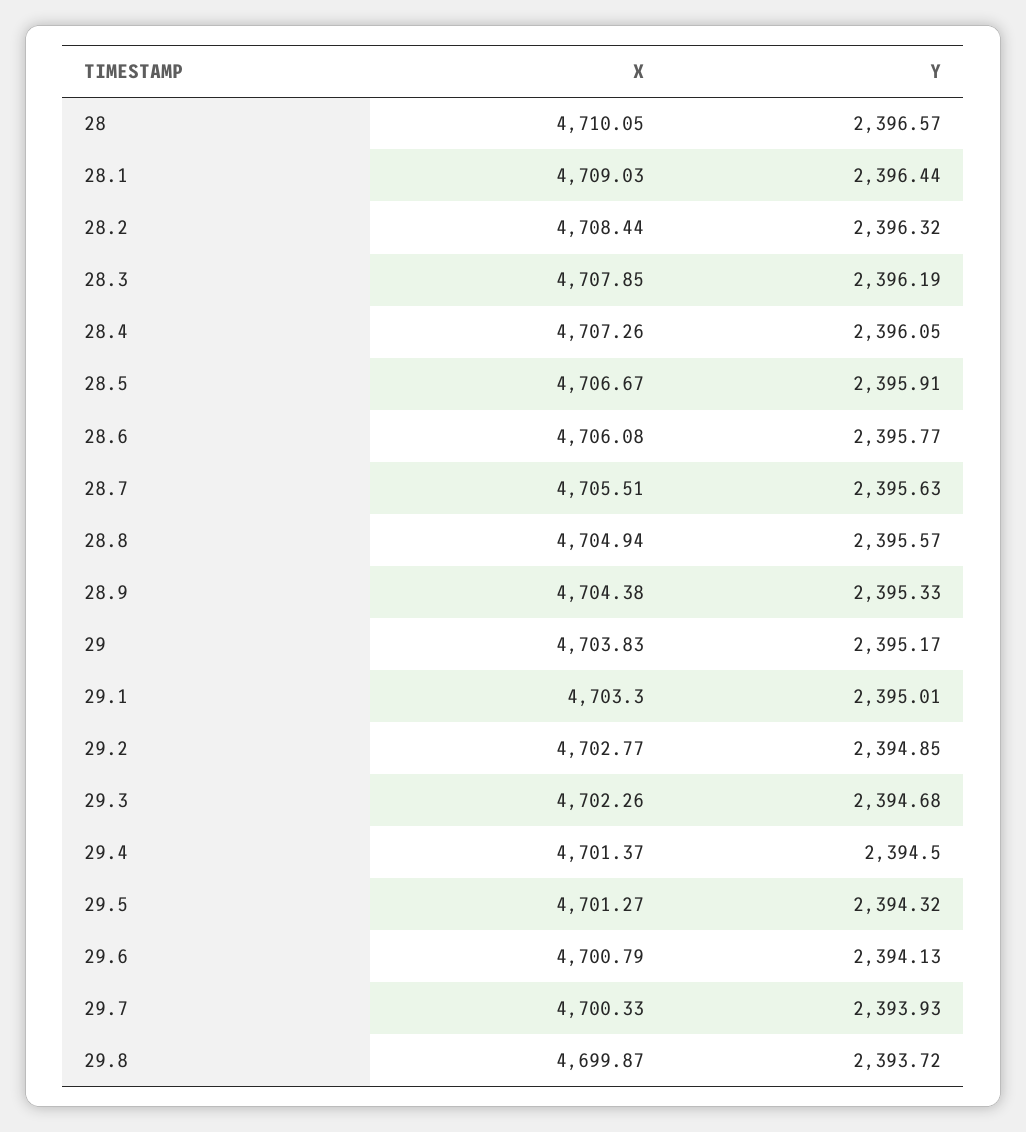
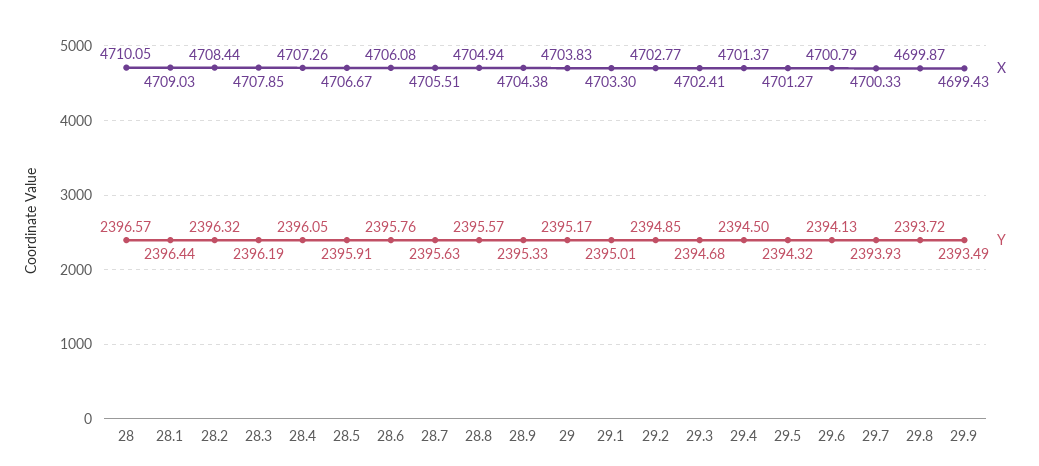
Y, 28.6: 2395.77 -> 2395.76
X, 29.3: 4702.26 -> 4702.41
X, 29.9: none -> 4699.43
Y, 29.9: none -> 2393.49

